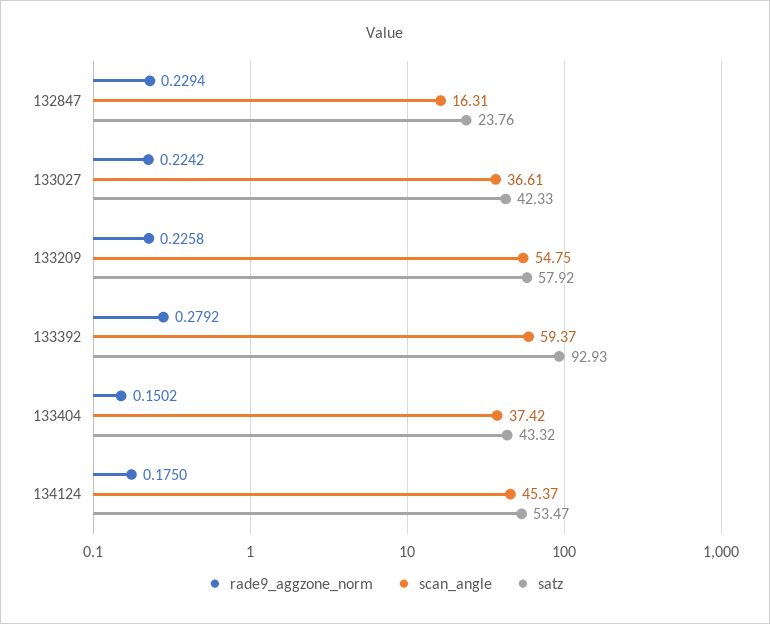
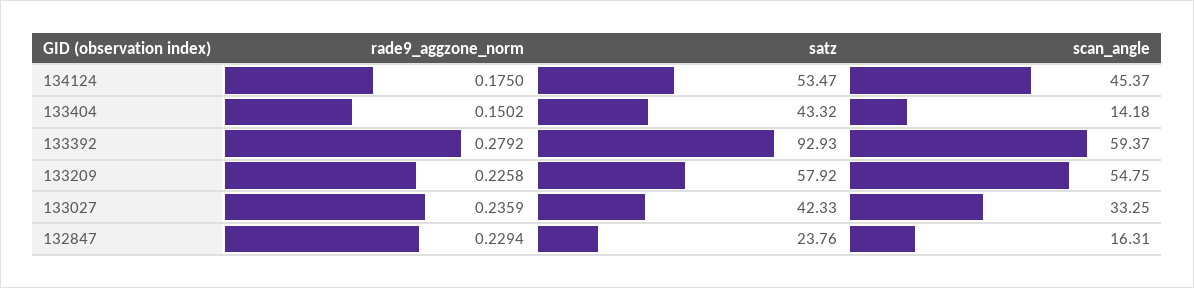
rade9_aggzone_norm, 133027: 0.2242 -> 0.2359
scan_angle, 133027: 36.61 -> 33.25
scan_angle, 133404: 37.42 -> 14.18

